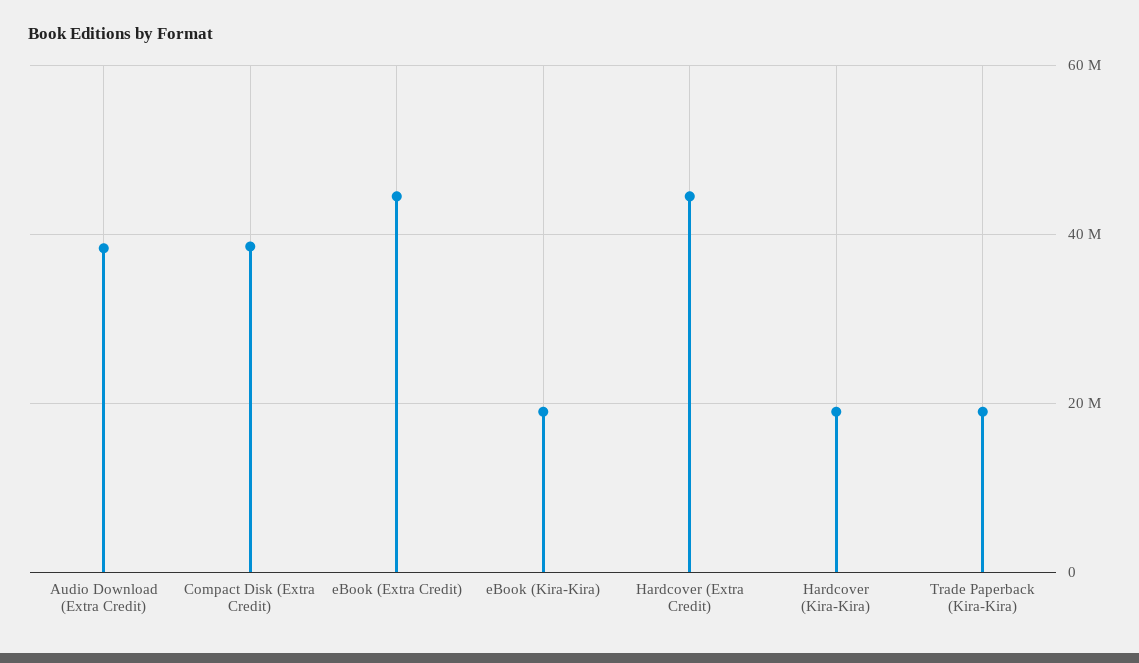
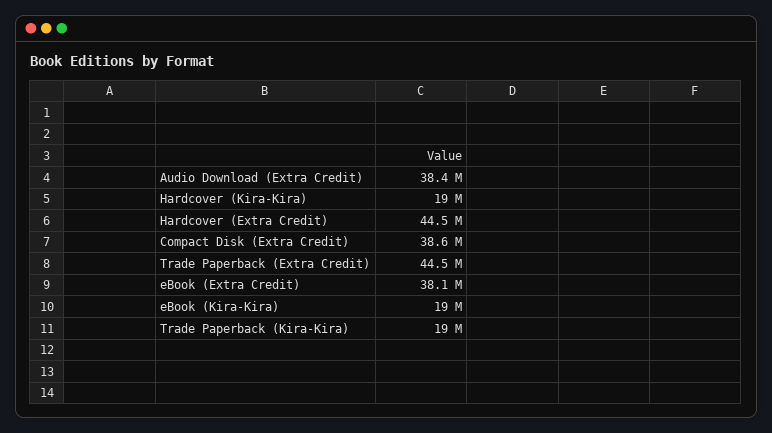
eBook (Extra Credit): 44000000 -> 38100000
Trade Paperback (Extra Credit): none -> 44500000

